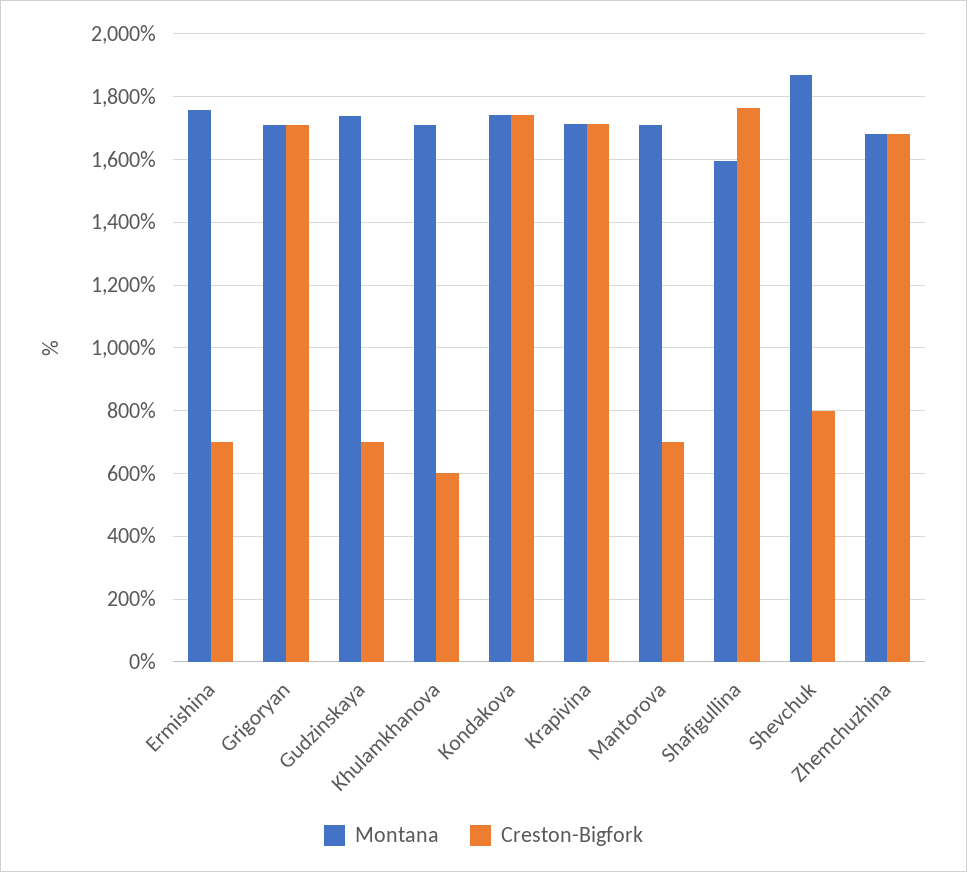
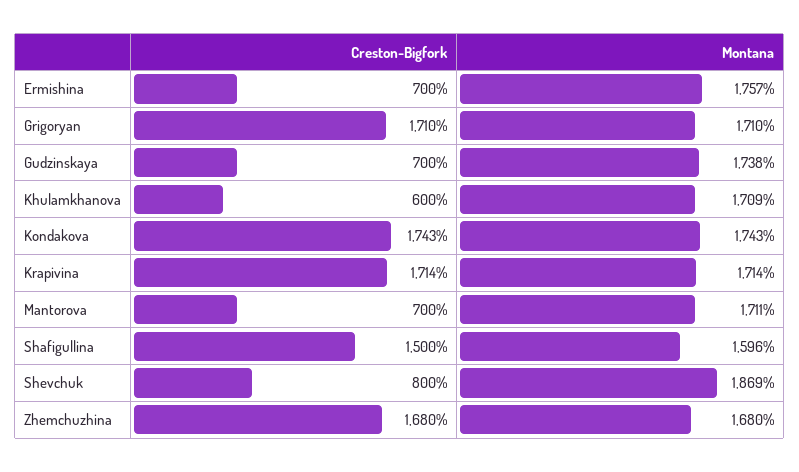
Creston-Bigfork, Shafigullina: 1760 -> 1500

